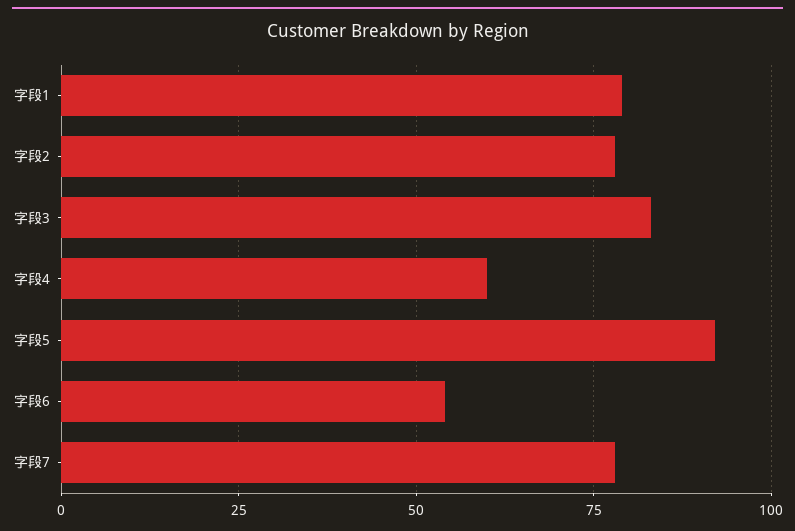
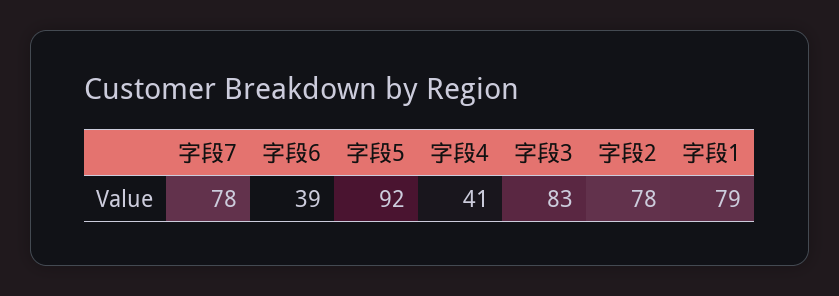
字段4: 60 -> 41
字段6: 55 -> 39

